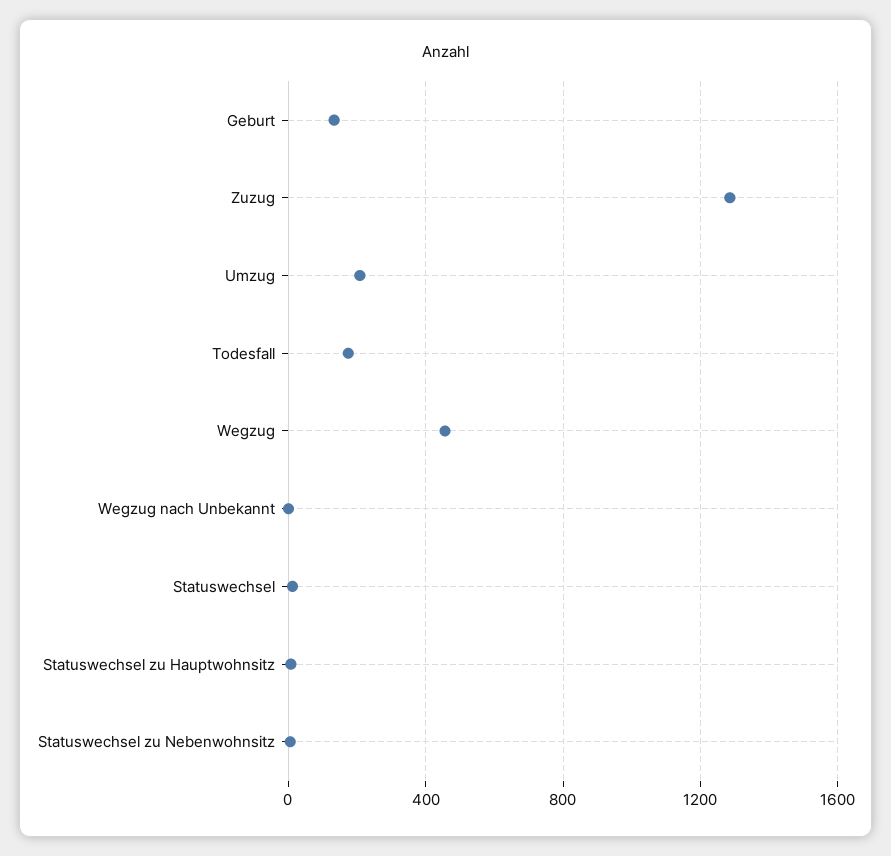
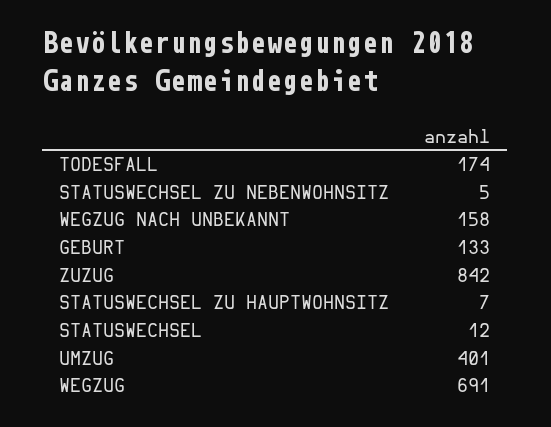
Zuzug: 1300 -> 842
Umzug: 200 -> 401
Wegzug: 450 -> 691
Wegzug nach Unbekannt: 0 -> 158

